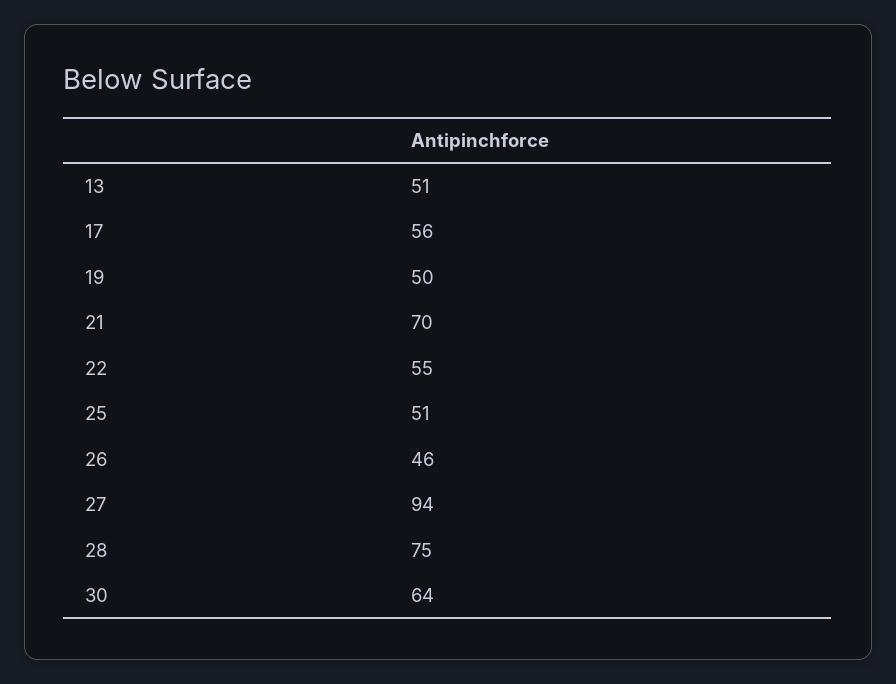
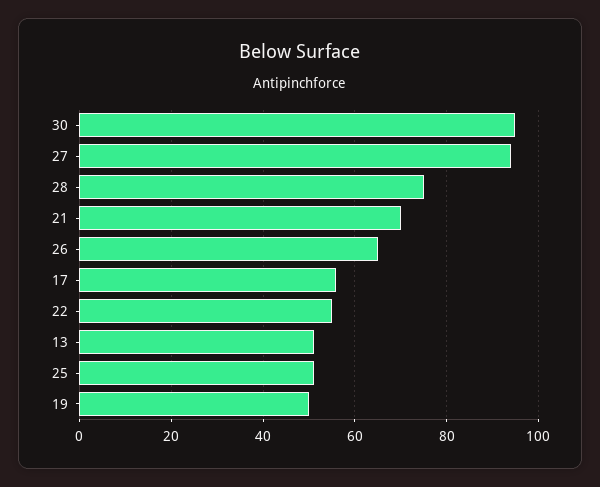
26: 46 -> 65
30: 64 -> 95

